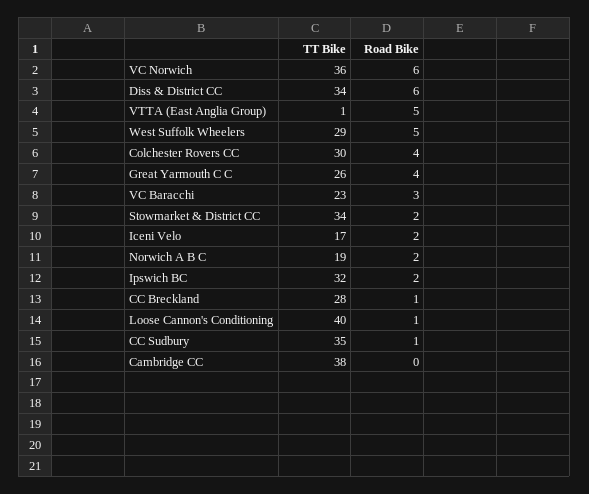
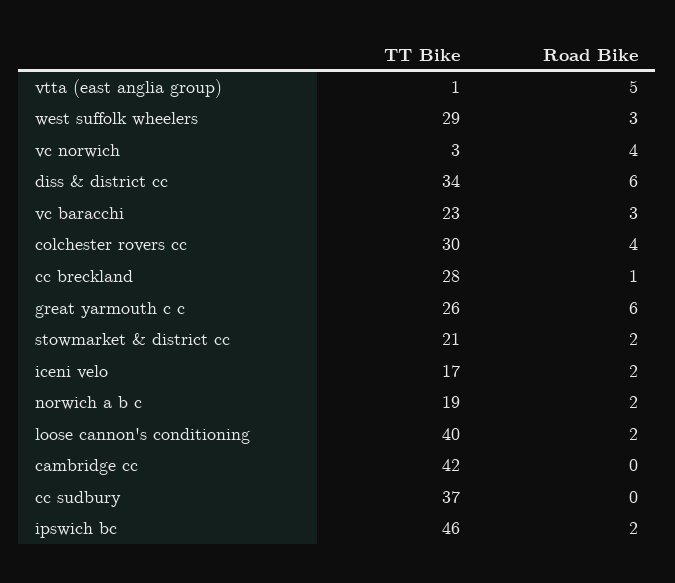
TT Bike, VC Norwich: 36 -> 3
Road Bike, VC Norwich: 6 -> 4
Road Bike, West Suffolk Wheelers: 5 -> 3
Road Bike, Great Yarmouth C C: 4 -> 6
TT Bike, Stowmarket & District CC: 34 -> 21
TT Bike, Ipswich BC: 32 -> 46
Road Bike, Loose Cannon's Conditioning: 1 -> 2
TT Bike, CC Sudbury: 35 -> 37
Road Bike, CC Sudbury: 1 -> 0
TT Bike, Cambridge CC: 38 -> 42

